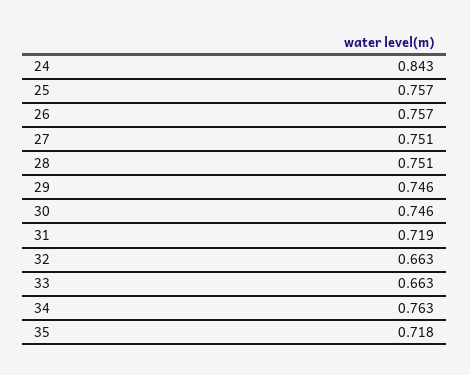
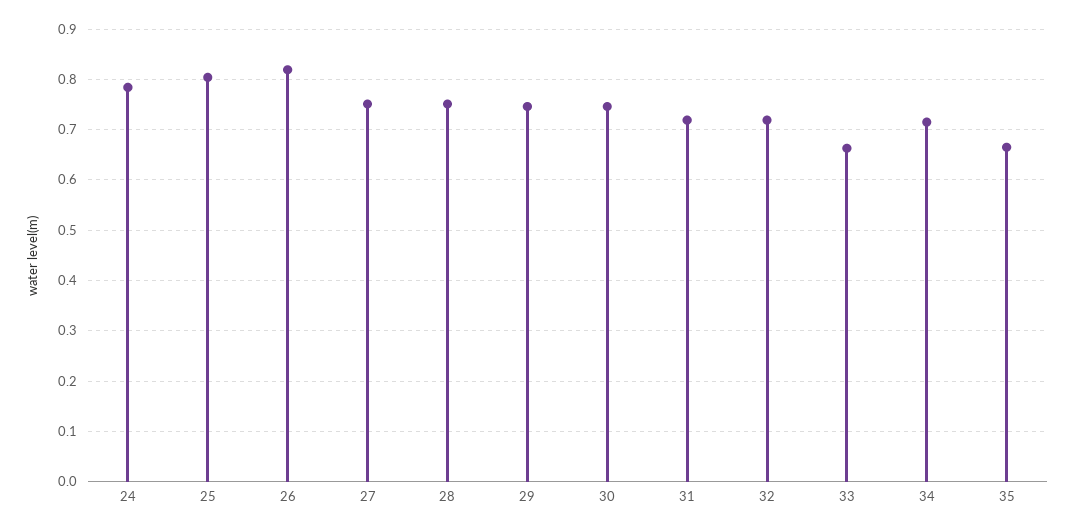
24: 0.843 -> 0.78
25: 0.757 -> 0.8
26: 0.757 -> 0.82
32: 0.663 -> 0.72
34: 0.763 -> 0.72
35: 0.718 -> 0.66

